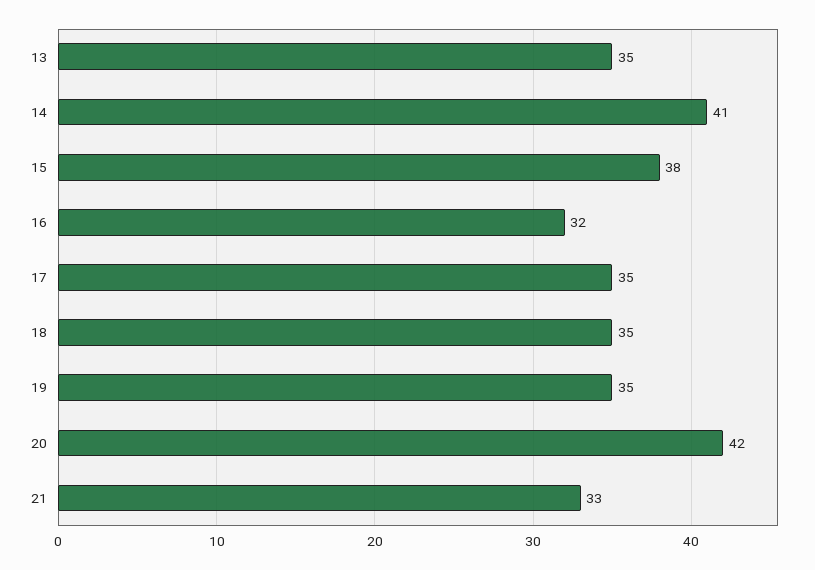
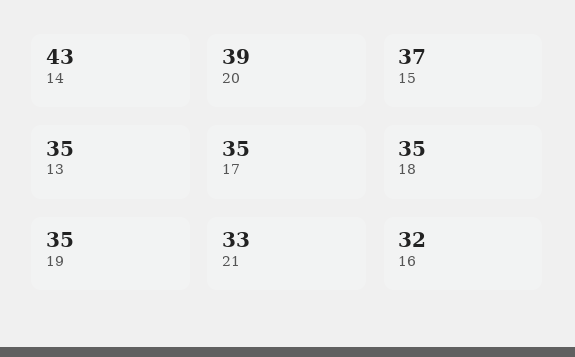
14: 41 -> 43
15: 38 -> 37
20: 42 -> 39

